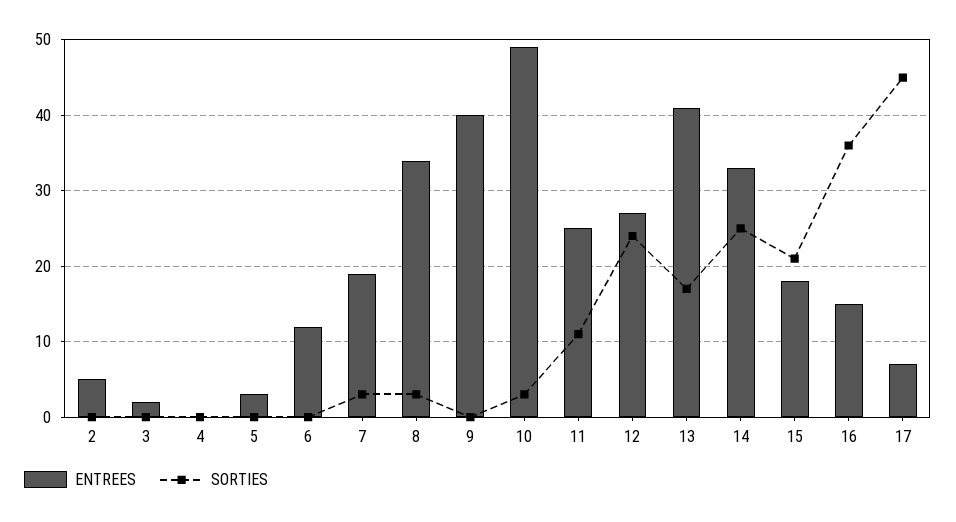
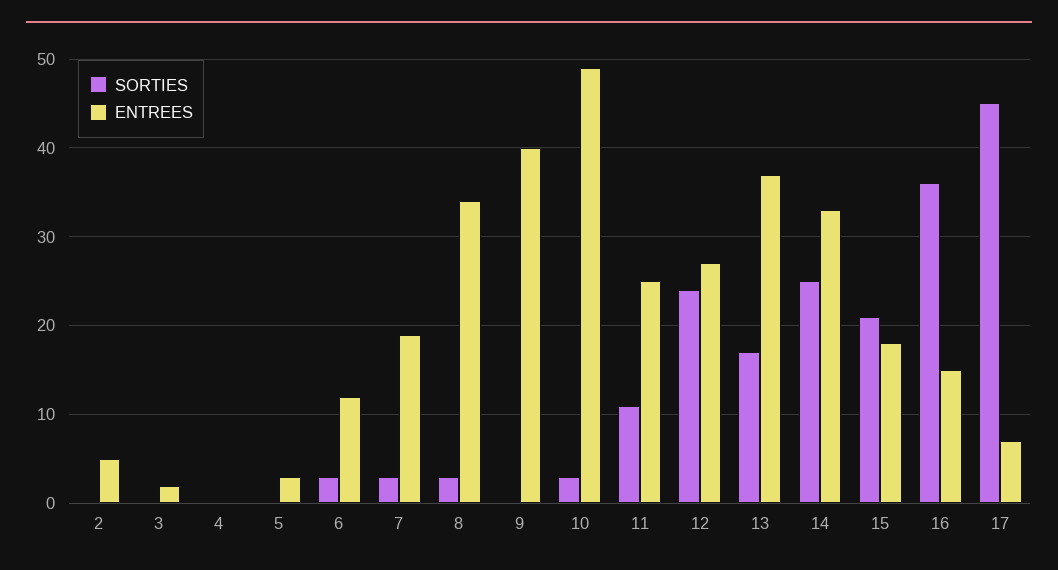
SORTIES, 6: 0 -> 3
ENTREES, 13: 41 -> 37

